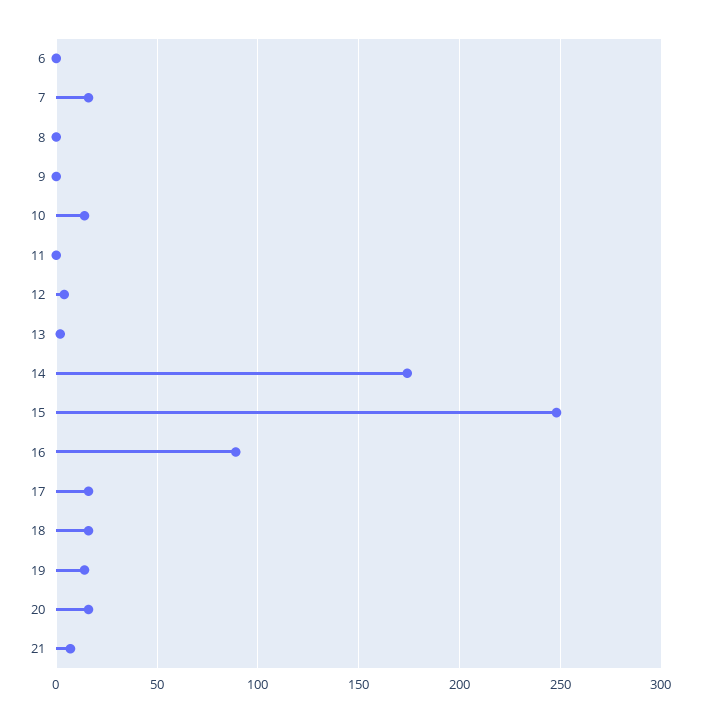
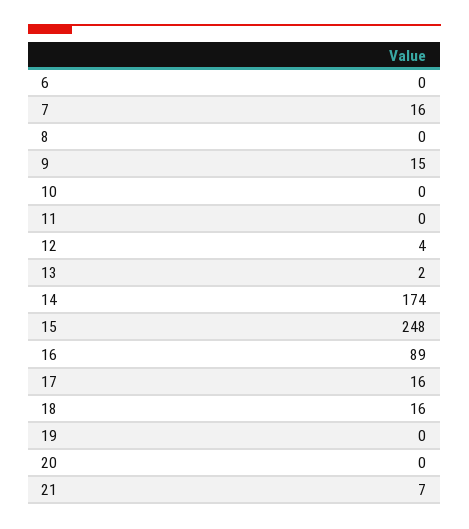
9: 0 -> 15
10: 15 -> 0
19: 15 -> 0
20: 15 -> 0

